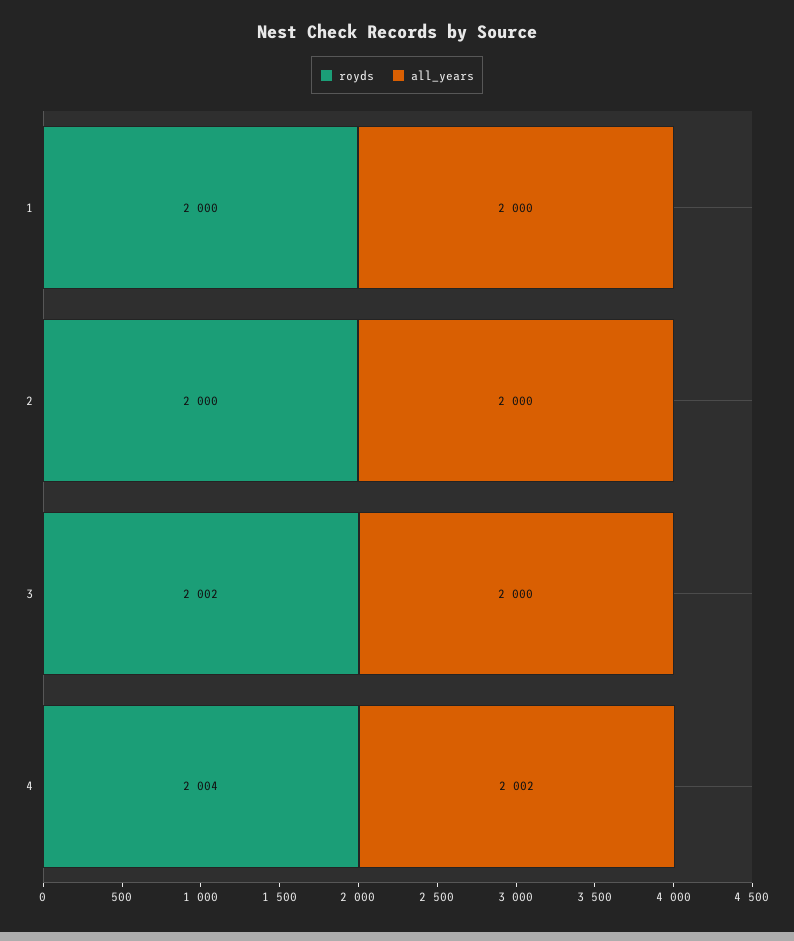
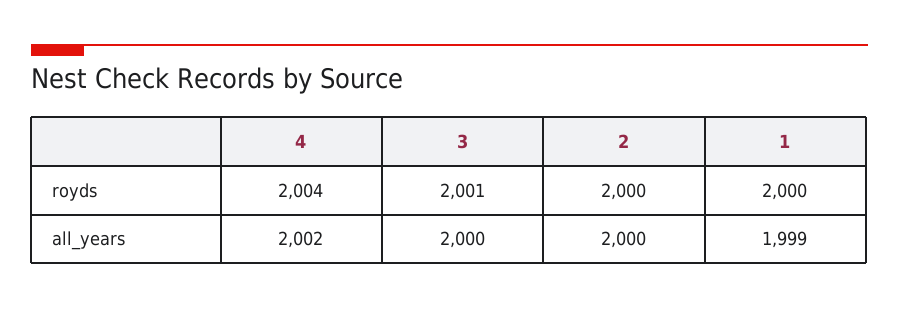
all_years, 1: 2000 -> 1999
royds, 3: 2002 -> 2001

